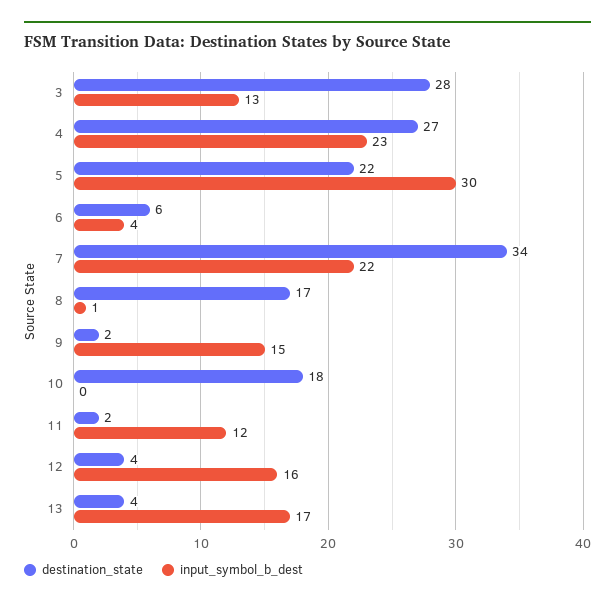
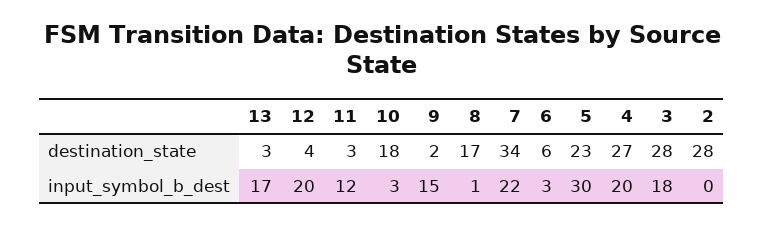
input_symbol_b_dest, 3: 13 -> 18
input_symbol_b_dest, 4: 23 -> 20
destination_state, 5: 22 -> 23
input_symbol_b_dest, 6: 4 -> 3
input_symbol_b_dest, 10: 0 -> 3
destination_state, 11: 2 -> 3
input_symbol_b_dest, 12: 16 -> 20
destination_state, 13: 4 -> 3
destination_state, 2: none -> 28
input_symbol_b_dest, 2: none -> 0

